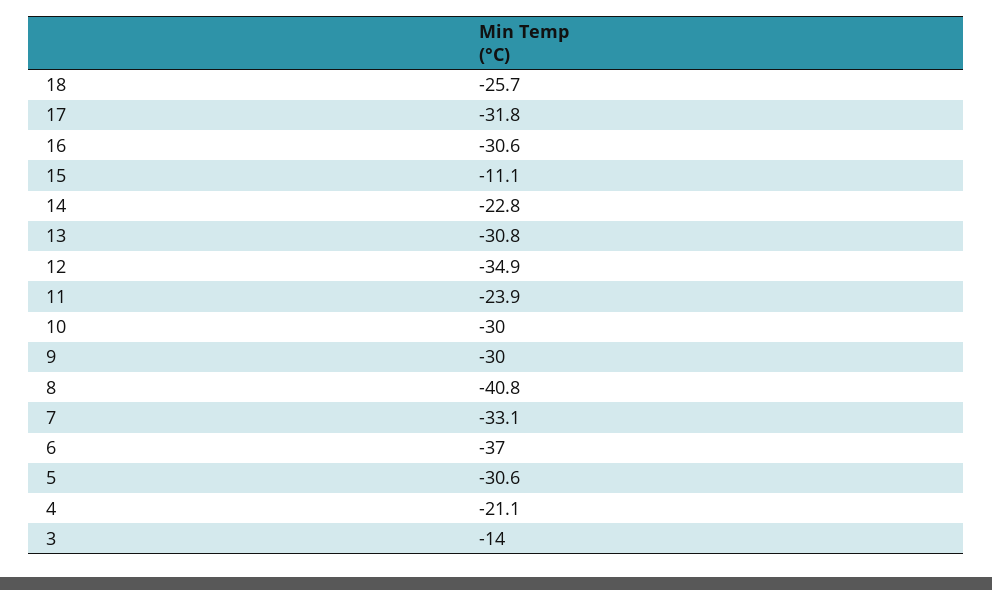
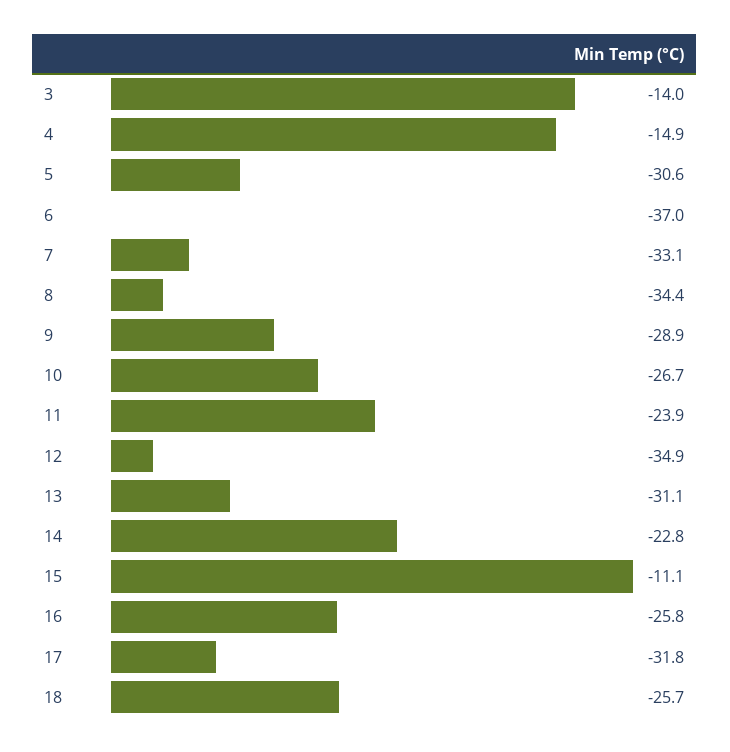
16: -30.6 -> -25.8
13: -30.8 -> -31.1
10: -30 -> -26.7
9: -30 -> -28.9
8: -40.8 -> -34.4
4: -21.1 -> -14.9

